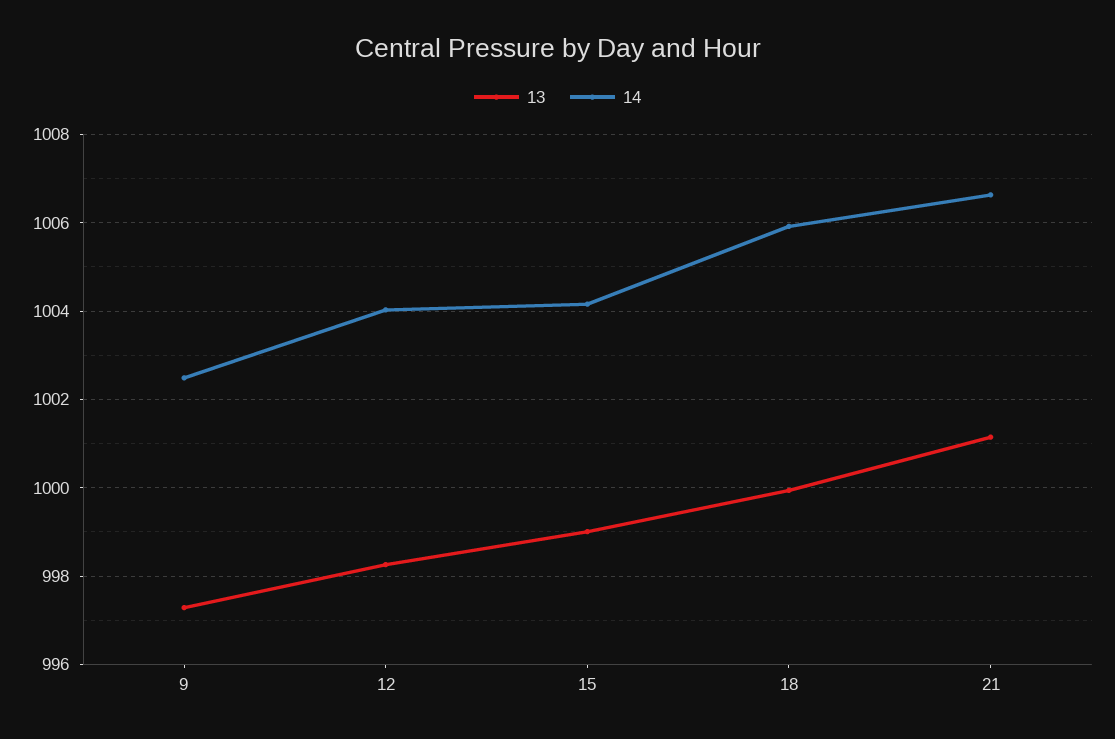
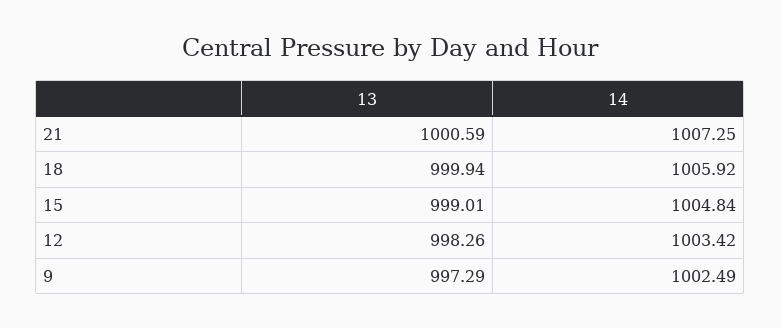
14, 12: 1004 -> 1003.42
14, 15: 1004.2 -> 1004.84
13, 21: 1001.2 -> 1000.59
14, 21: 1006.6 -> 1007.25

